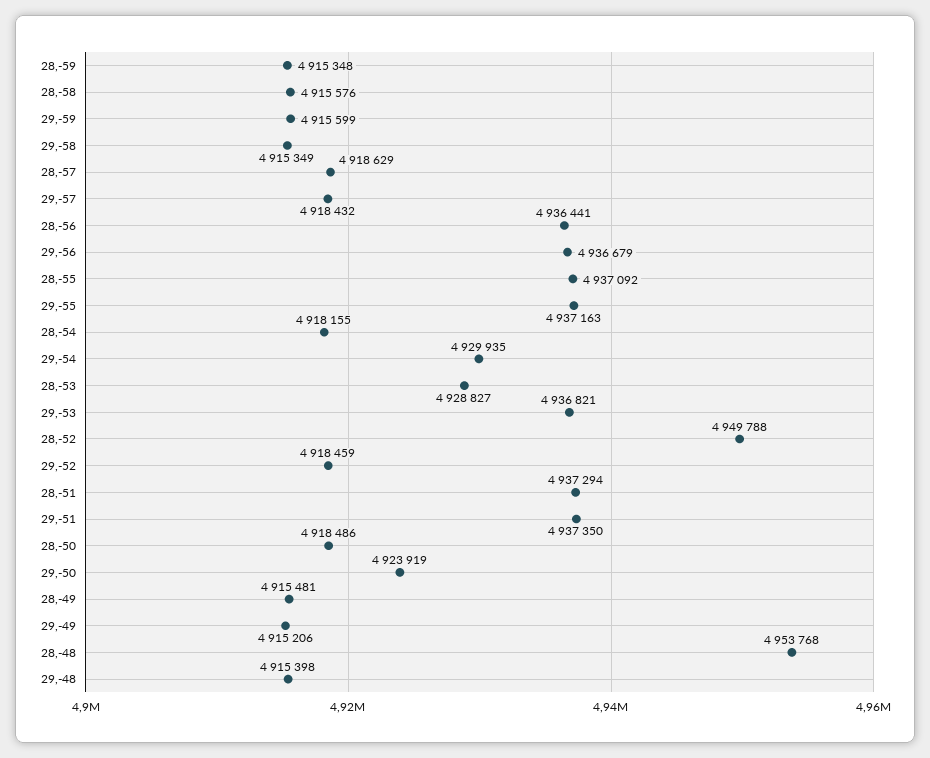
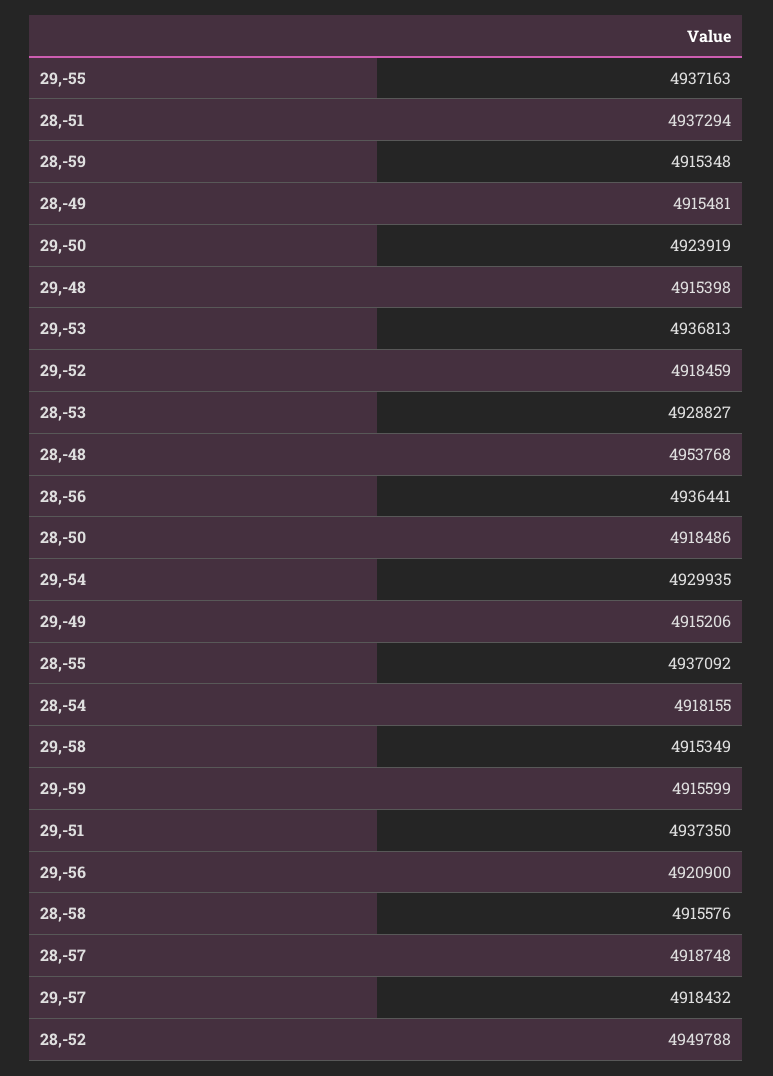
28,-57: 4918629 -> 4918748
29,-56: 4936679 -> 4920900
29,-53: 4936821 -> 4936813

